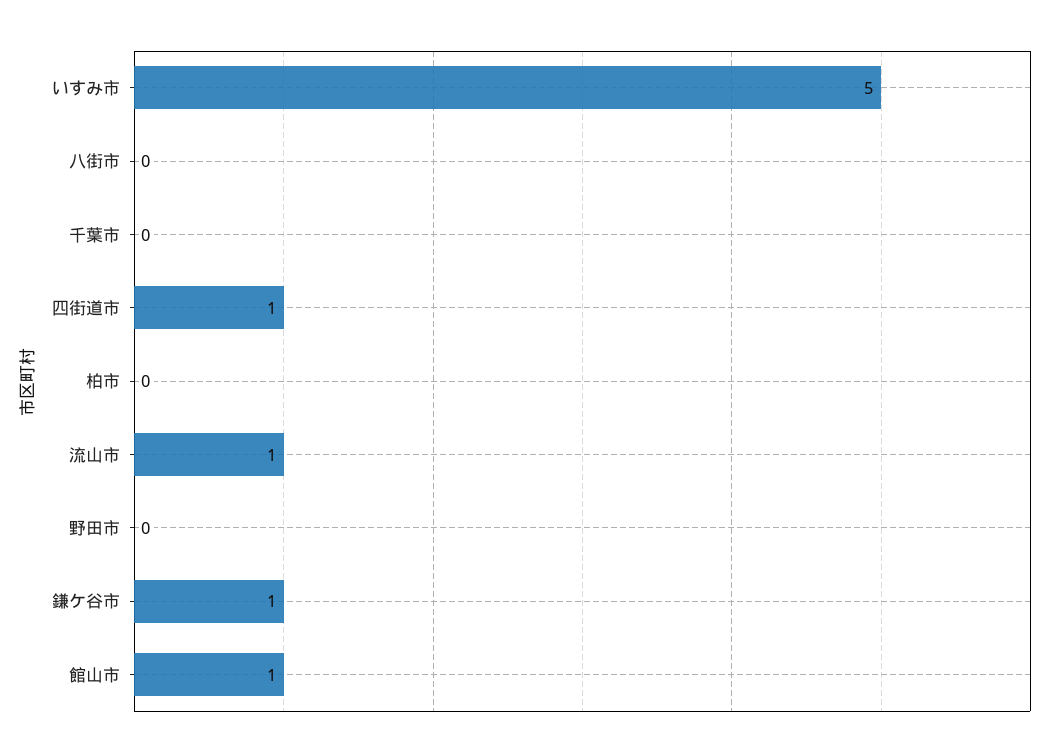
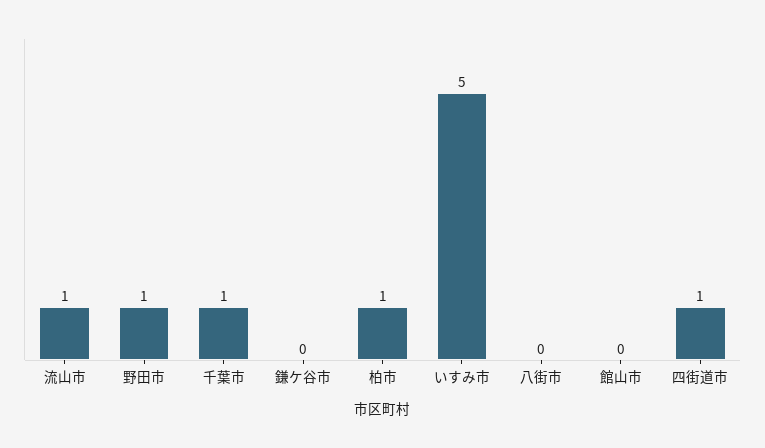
千葉市: 0 -> 1
柏市: 0 -> 1
野田市: 0 -> 1
鎌ケ谷市: 1 -> 0
館山市: 1 -> 0

